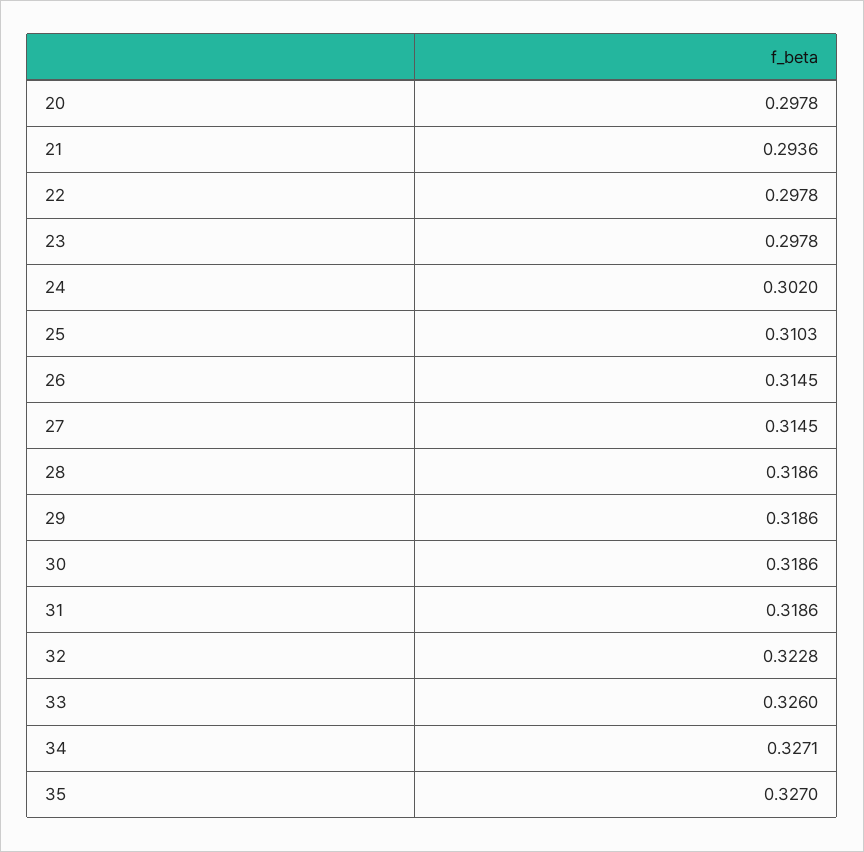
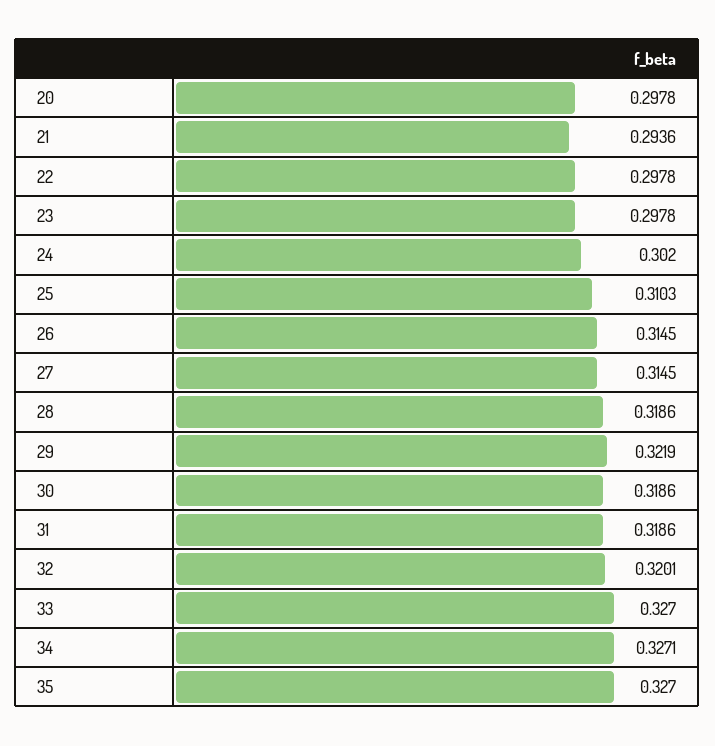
29: 0.3186 -> 0.3219
32: 0.3228 -> 0.3201
33: 0.326 -> 0.327

